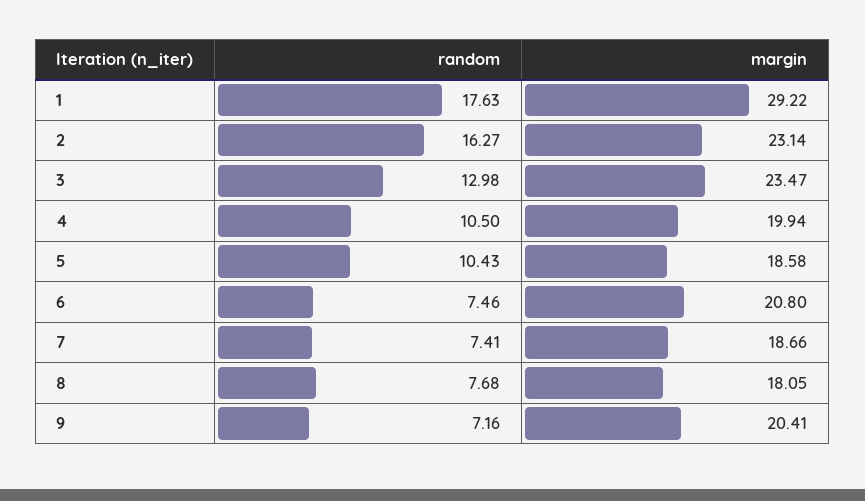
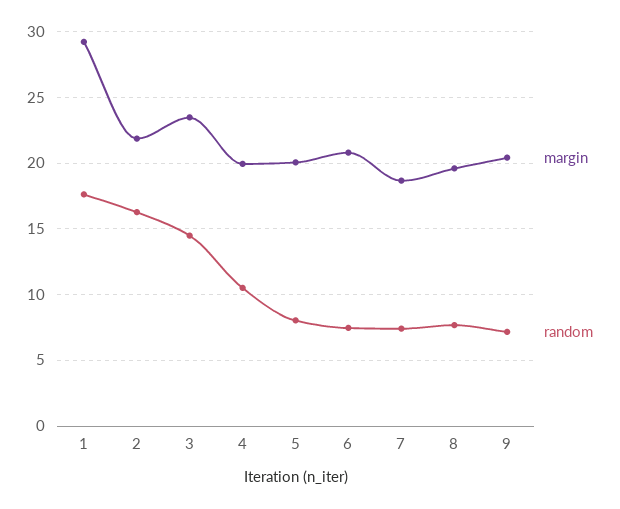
margin, 2: 23.14 -> 22
random, 3: 12.98 -> 14.5
random, 5: 10.43 -> 8
margin, 5: 18.58 -> 20
margin, 8: 18.05 -> 19.5

